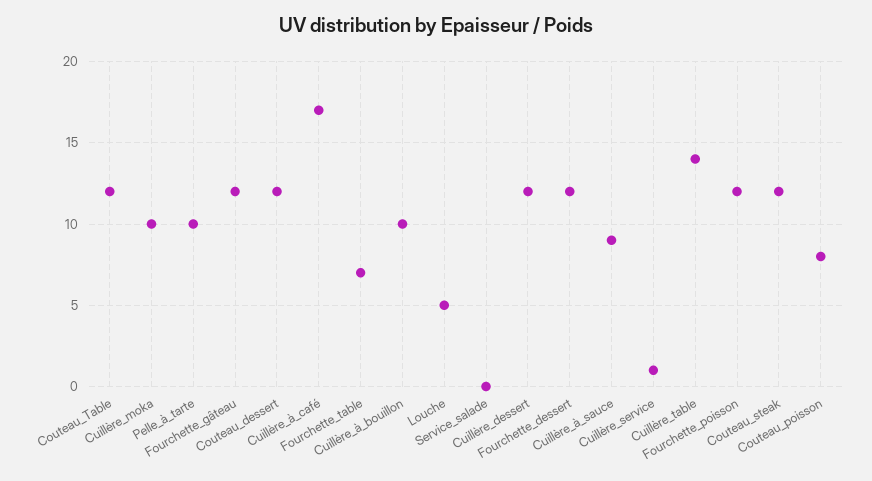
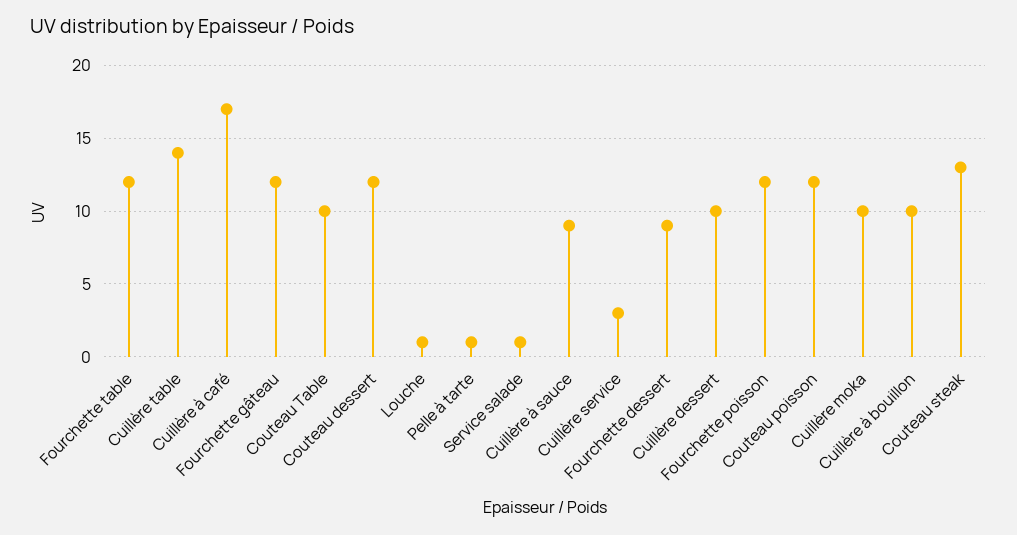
Couteau_Table: 12 -> 10
Pelle_à_tarte: 10 -> 1
Fourchette_table: 7 -> 12
Louche: 5 -> 1
Service_salade: 0 -> 1
Cuillère_dessert: 12 -> 10
Fourchette_dessert: 12 -> 9
Cuillère_service: 1 -> 3
Couteau_steak: 12 -> 13
Couteau_poisson: 8 -> 12

